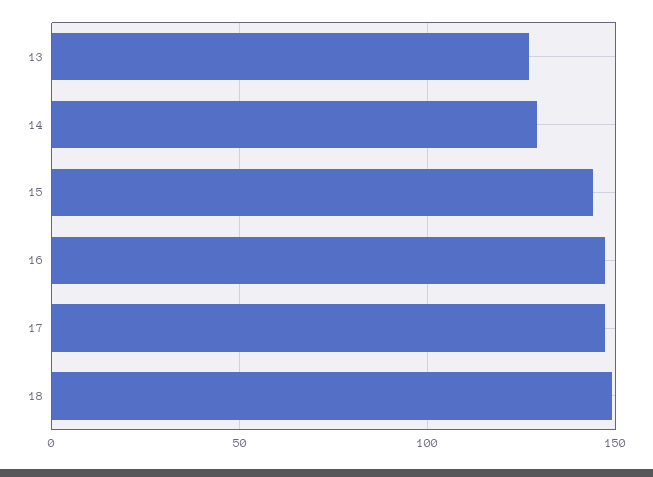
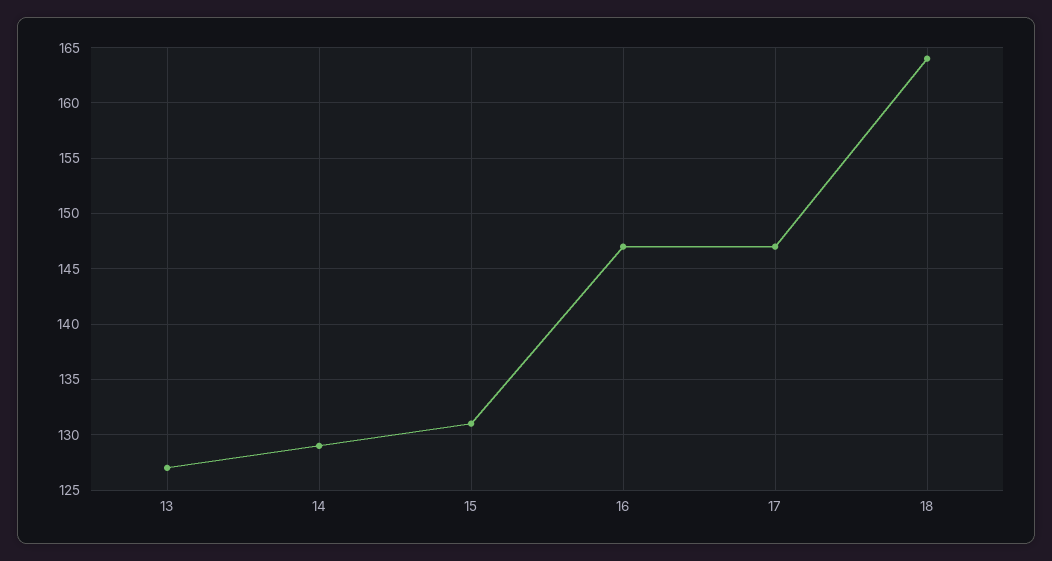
15: 145 -> 131
18: 150 -> 164

